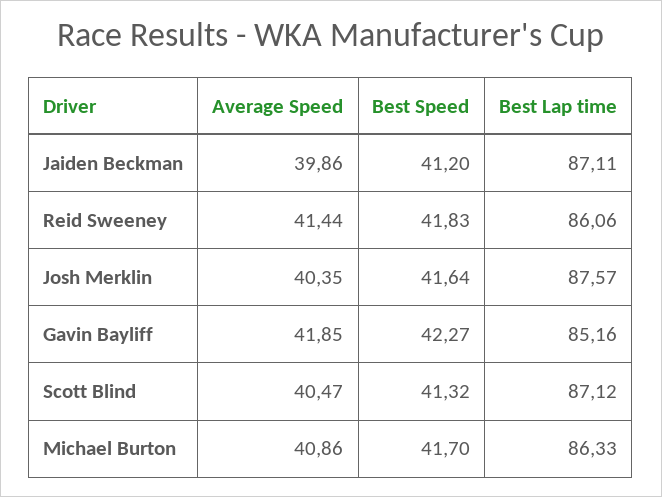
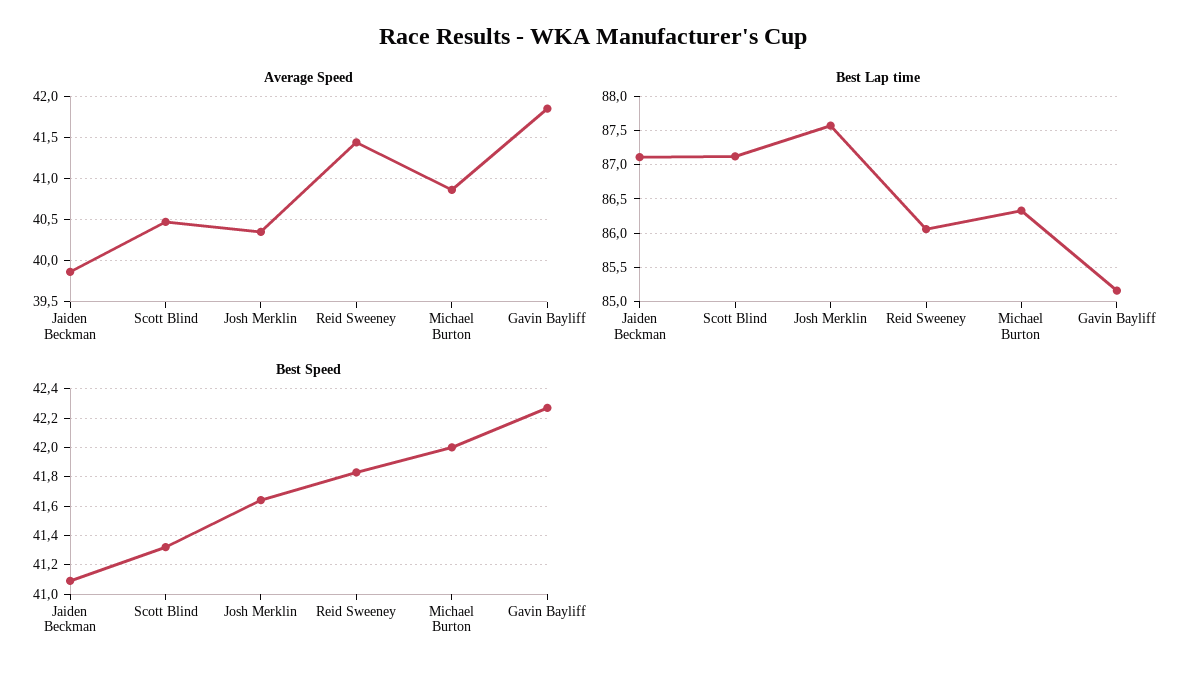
Best Speed, Jaiden Beckman: 41.2 -> 41.1
Best Speed, Michael Burton: 41.7 -> 42

